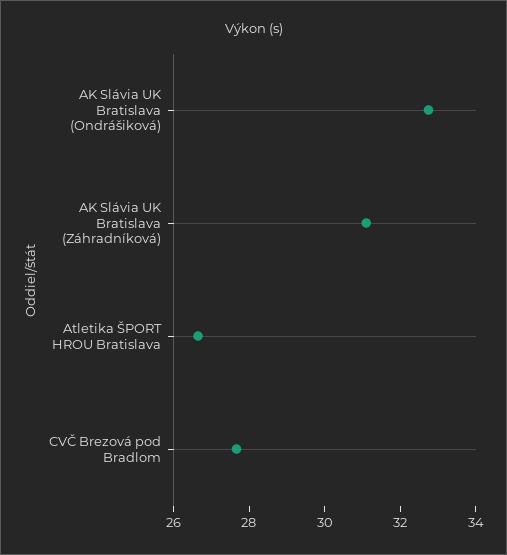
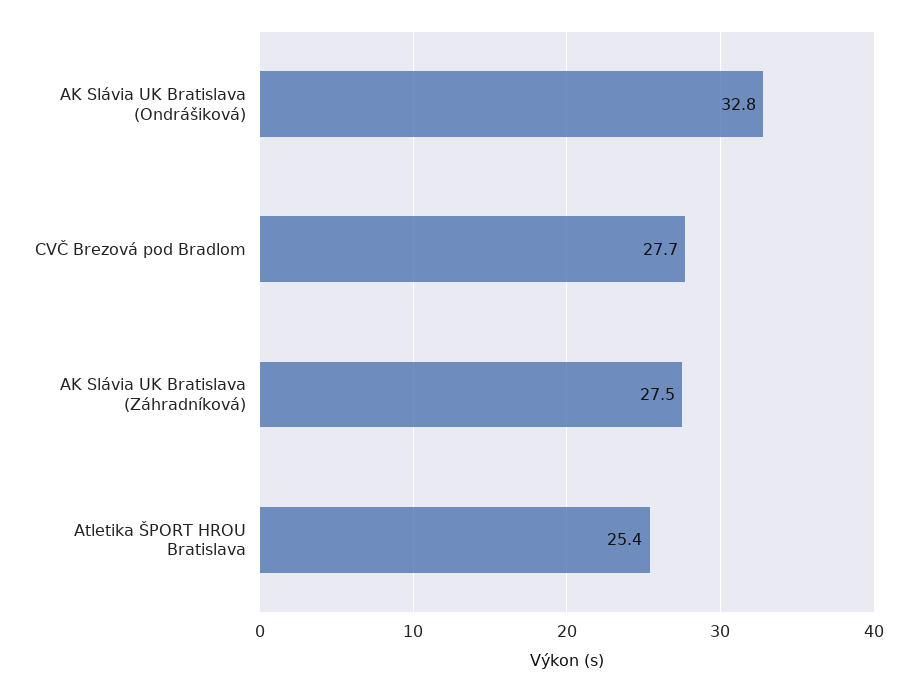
AK Slávia UK Bratislava (Záhradníková): 31 -> 27.5
Atletika ŠPORT HROU Bratislava: 26.5 -> 25.4

